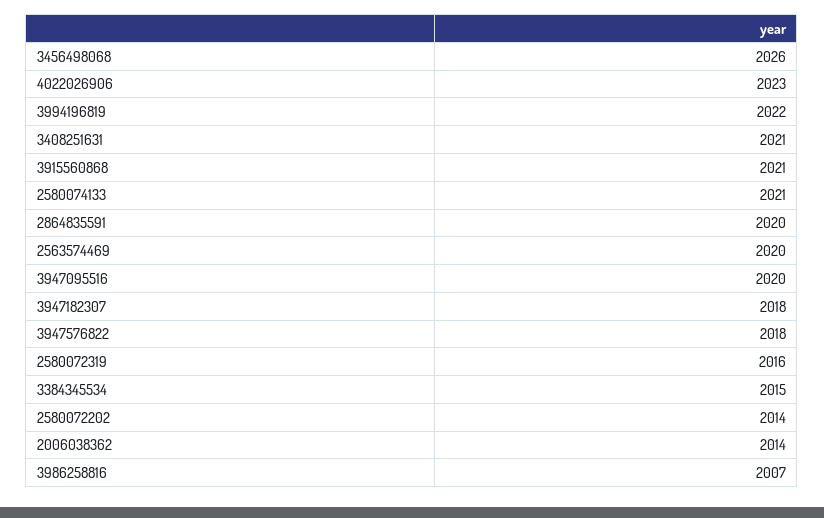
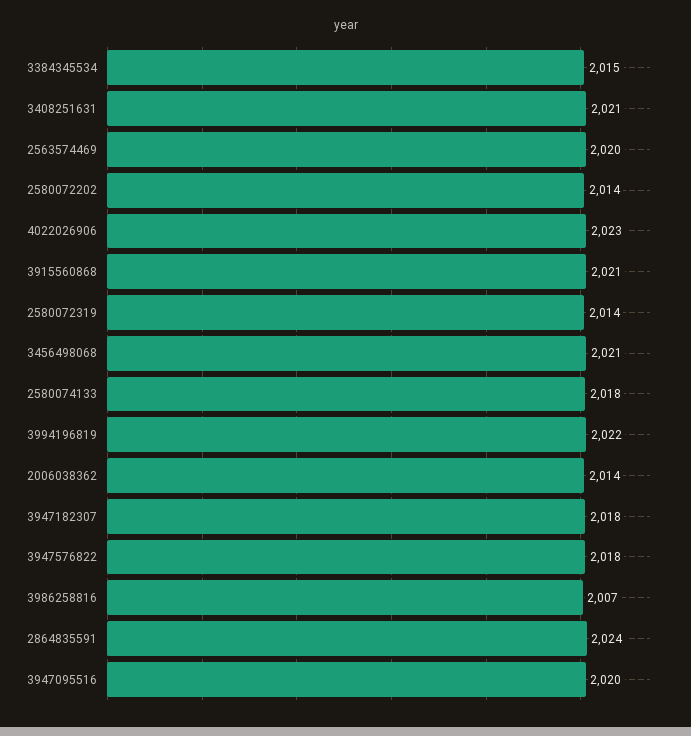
3456498068: 2026 -> 2021
2580074133: 2021 -> 2018
2864835591: 2020 -> 2024
2580072319: 2016 -> 2014

